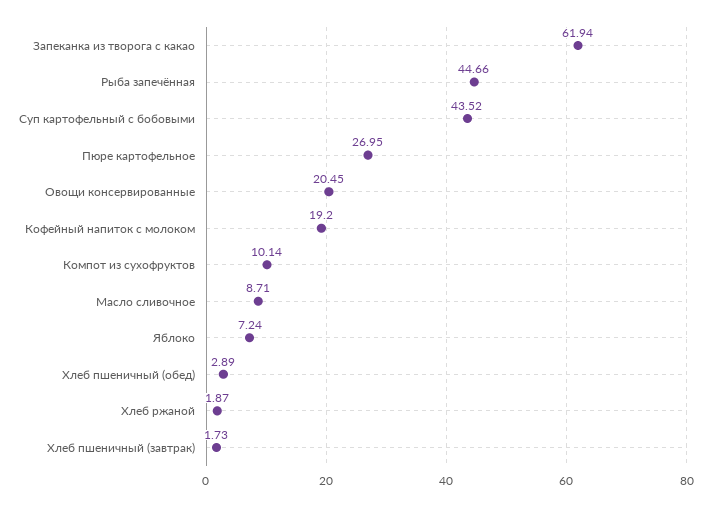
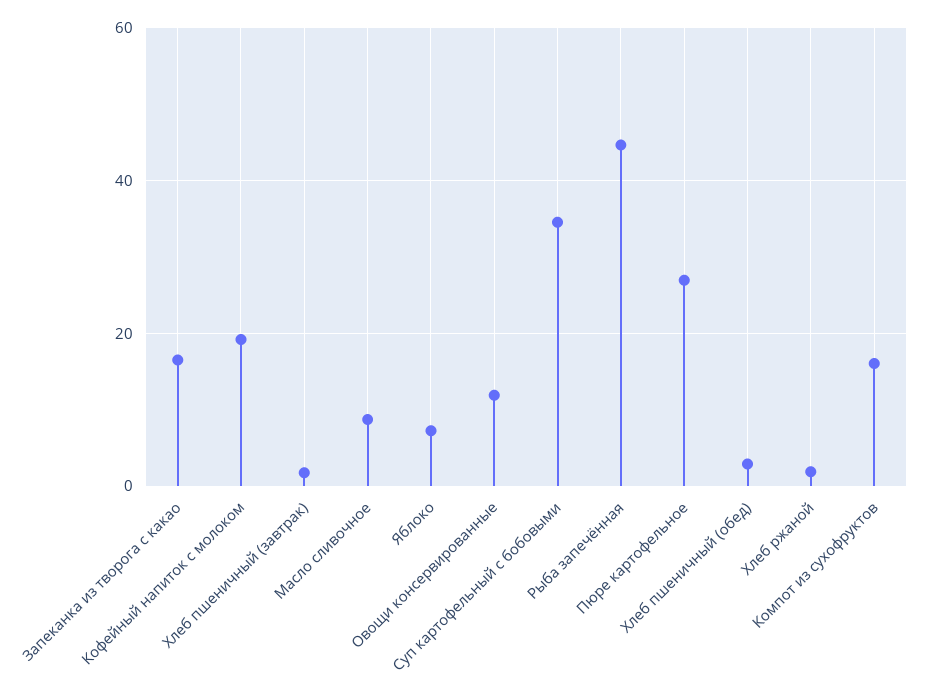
Запеканка из творога с какао: 61.94 -> 16
Суп картофельный с бобовыми: 43.52 -> 34
Овощи консервированные: 20.45 -> 12
Компот из сухофруктов: 10.14 -> 16

